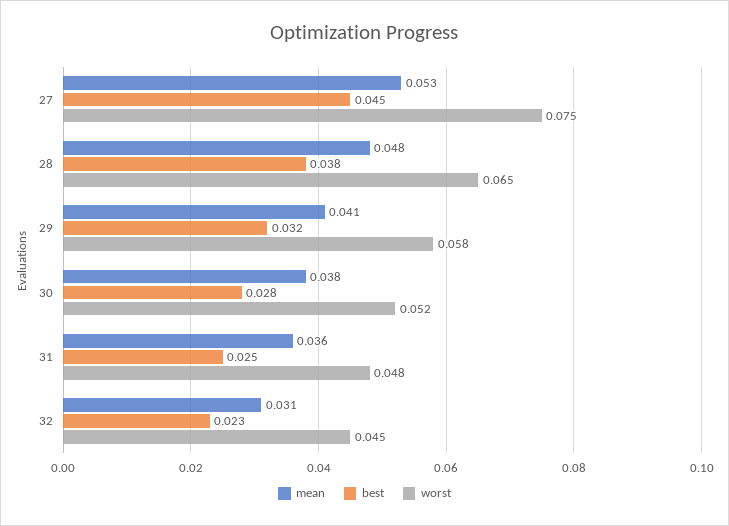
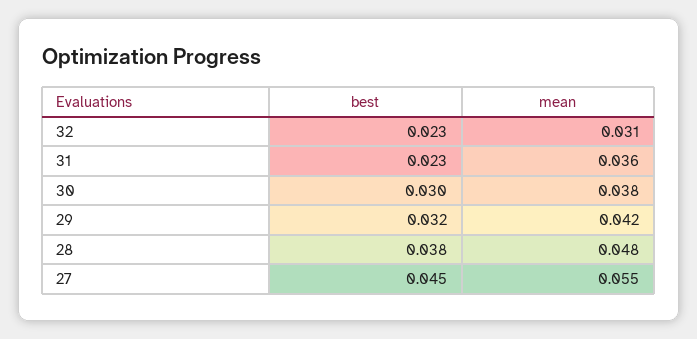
mean, 27: 0.053 -> 0.055
worst, 27: 0.075 -> none
worst, 28: 0.065 -> none
mean, 29: 0.041 -> 0.042
worst, 29: 0.058 -> none
best, 30: 0.028 -> 0.03
worst, 30: 0.052 -> none
best, 31: 0.025 -> 0.023
worst, 31: 0.048 -> none
worst, 32: 0.045 -> none

